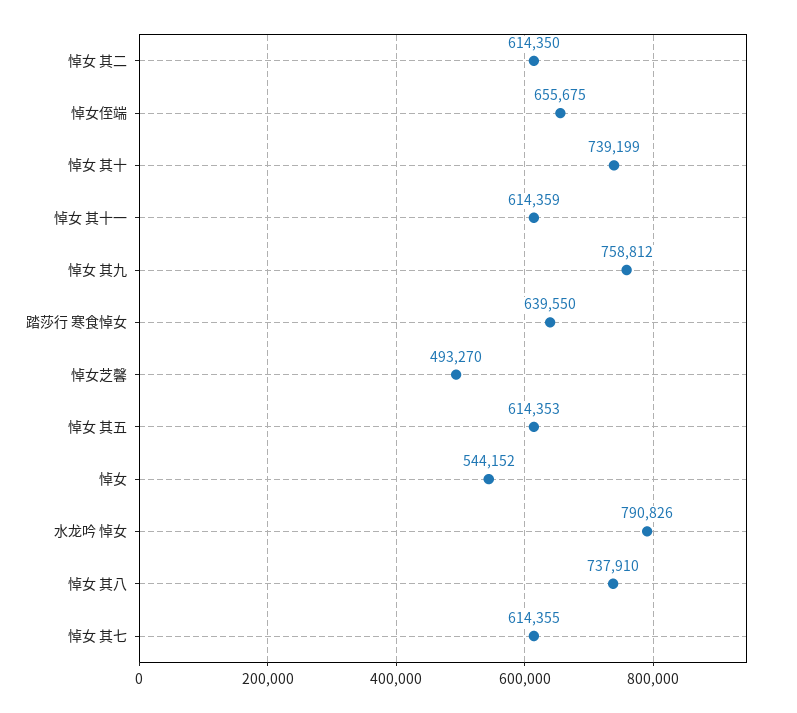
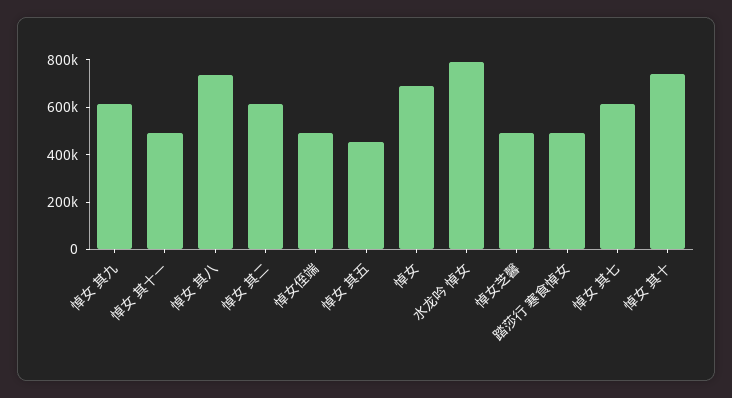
悼女侄端: 655675 -> 500000
悼女 其十一: 614359 -> 500000
悼女 其九: 758812 -> 600000
踏莎行 寒食悼女: 639550 -> 500000
悼女 其五: 614353 -> 450000
悼女: 544152 -> 700000

